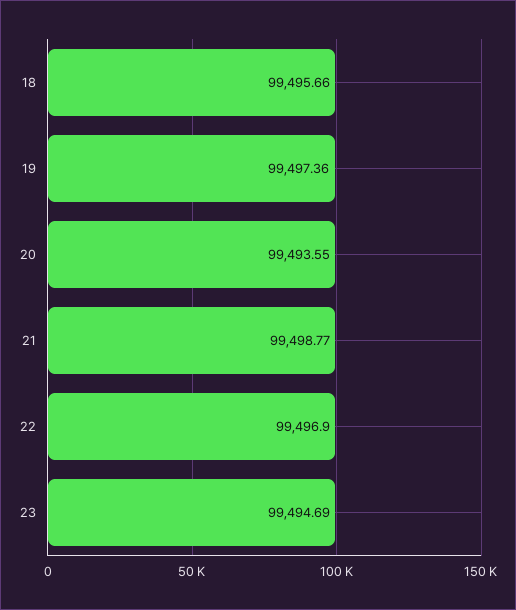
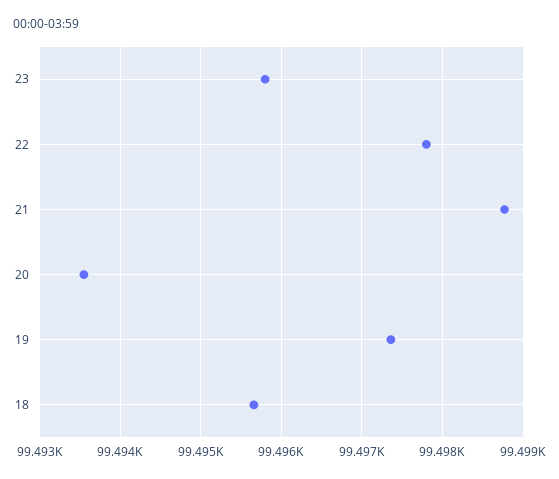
22: 99496.9 -> 99497.8
23: 99494.69 -> 99495.8

